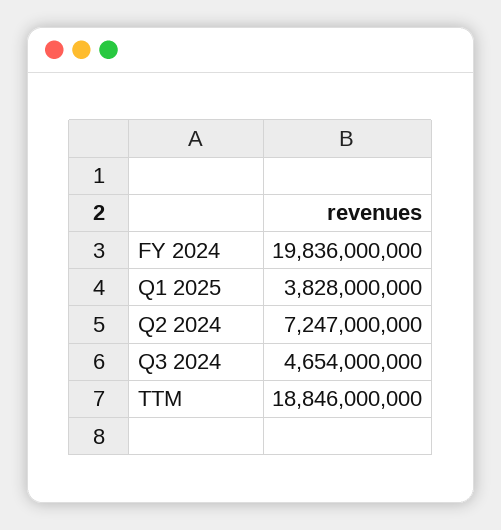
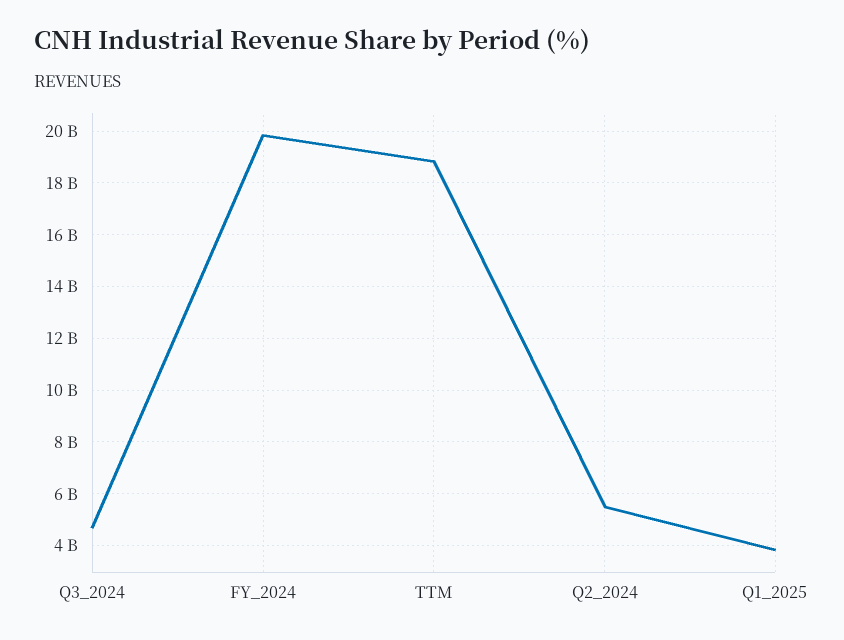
Q2 2024: 7247000000 -> 5500000000

